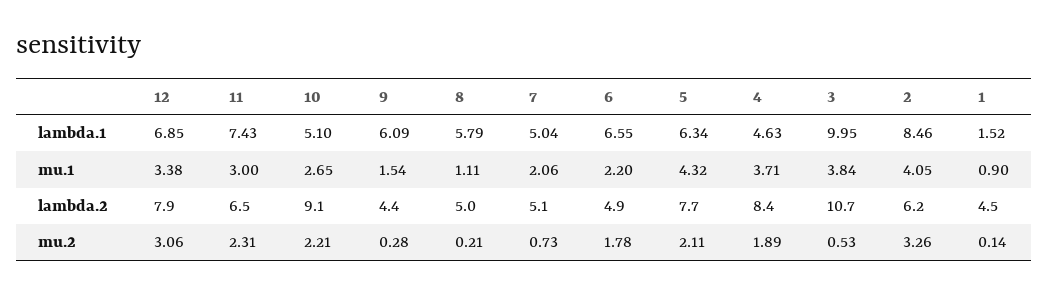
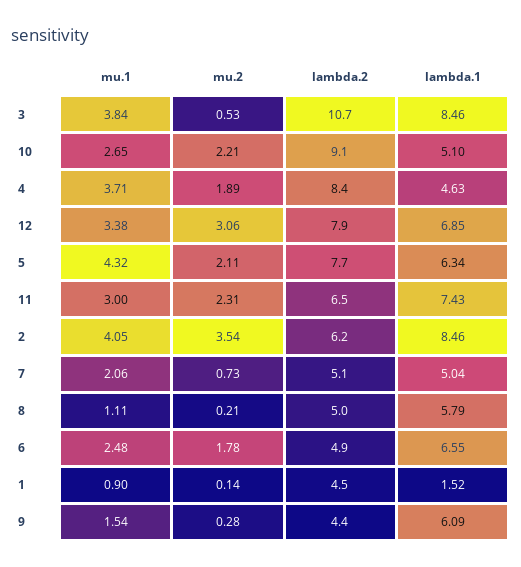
3, lambda.1: 9.95 -> 8.46
6, mu.1: 2.2 -> 2.48
2, mu.2: 3.26 -> 3.54

